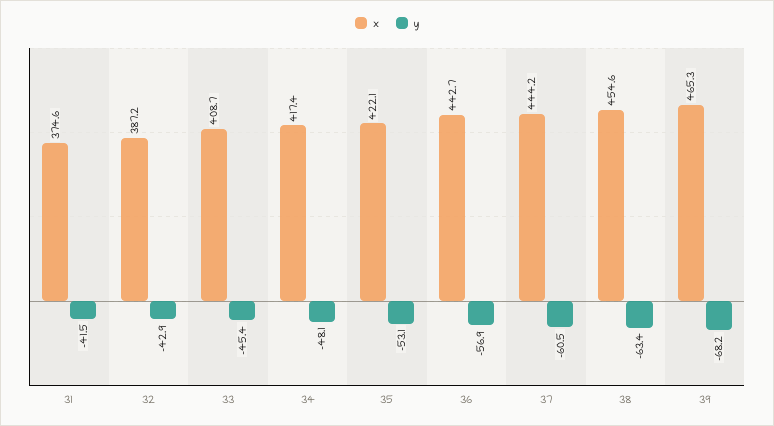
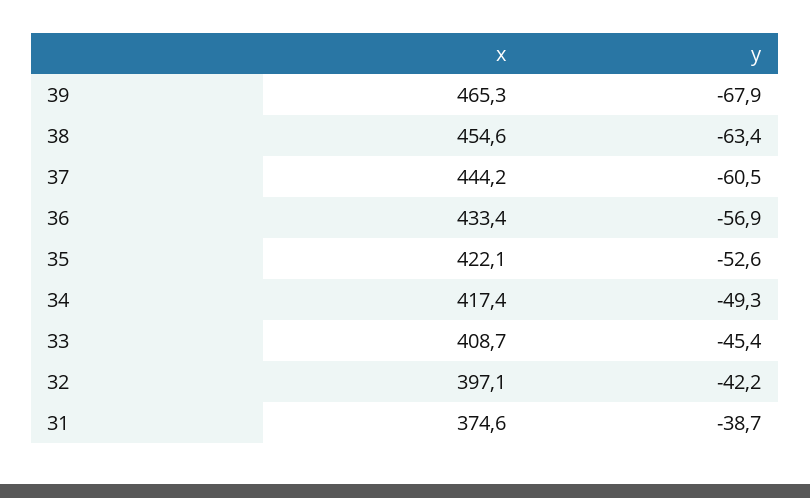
y, 31: -41.5 -> -38.7
x, 32: 387.2 -> 397.1
y, 32: -42.9 -> -42.2
y, 34: -48.1 -> -49.3
y, 35: -53.1 -> -52.6
x, 36: 442.7 -> 433.4
y, 39: -68.2 -> -67.9

